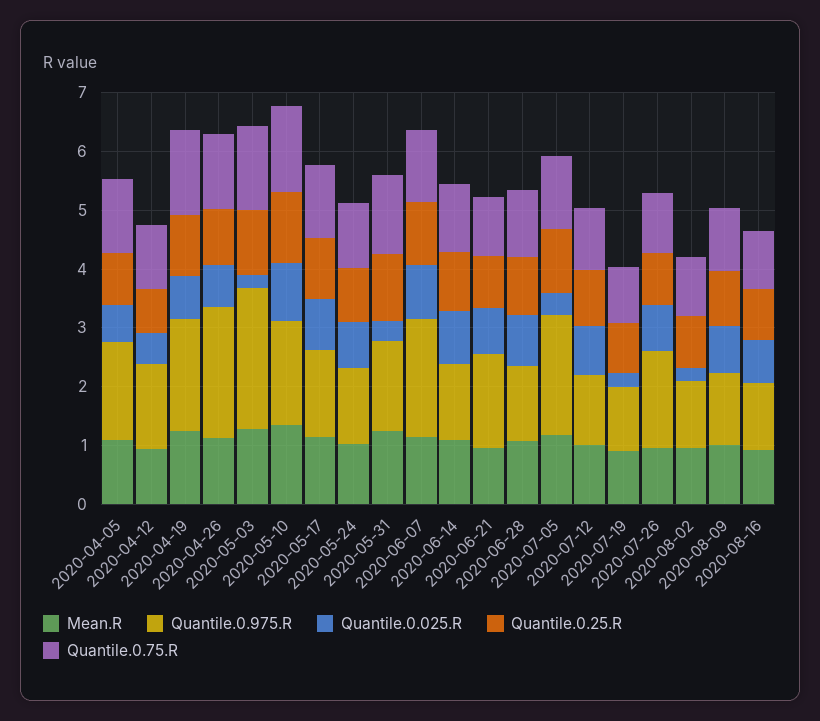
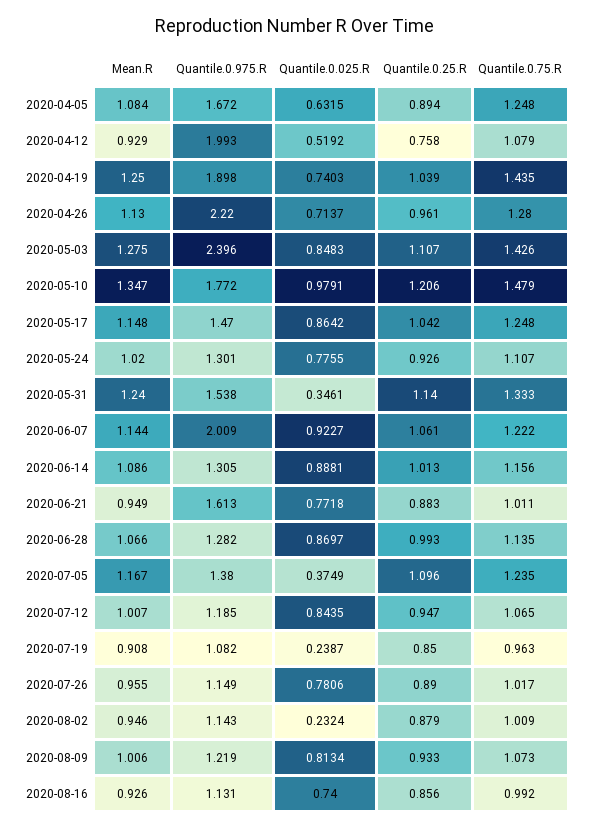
Quantile.0.975.R, 2020-04-12: 1.4 -> 1.993
Quantile.0.025.R, 2020-05-03: 0.2 -> 0.8483
Quantile.0.975.R, 2020-07-05: 2 -> 1.38
Quantile.0.975.R, 2020-07-26: 1.6 -> 1.149

